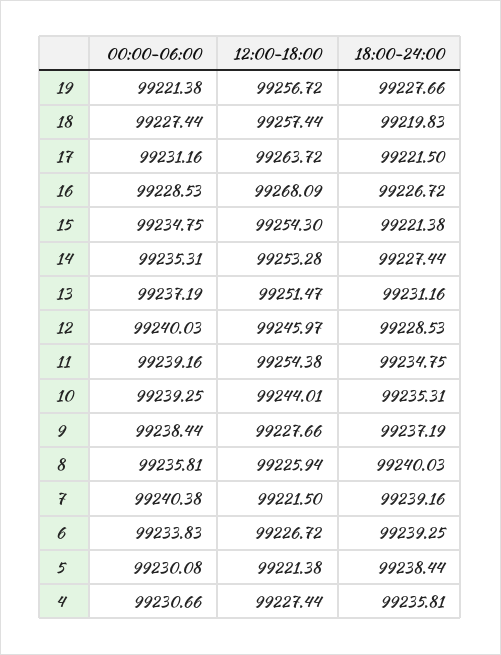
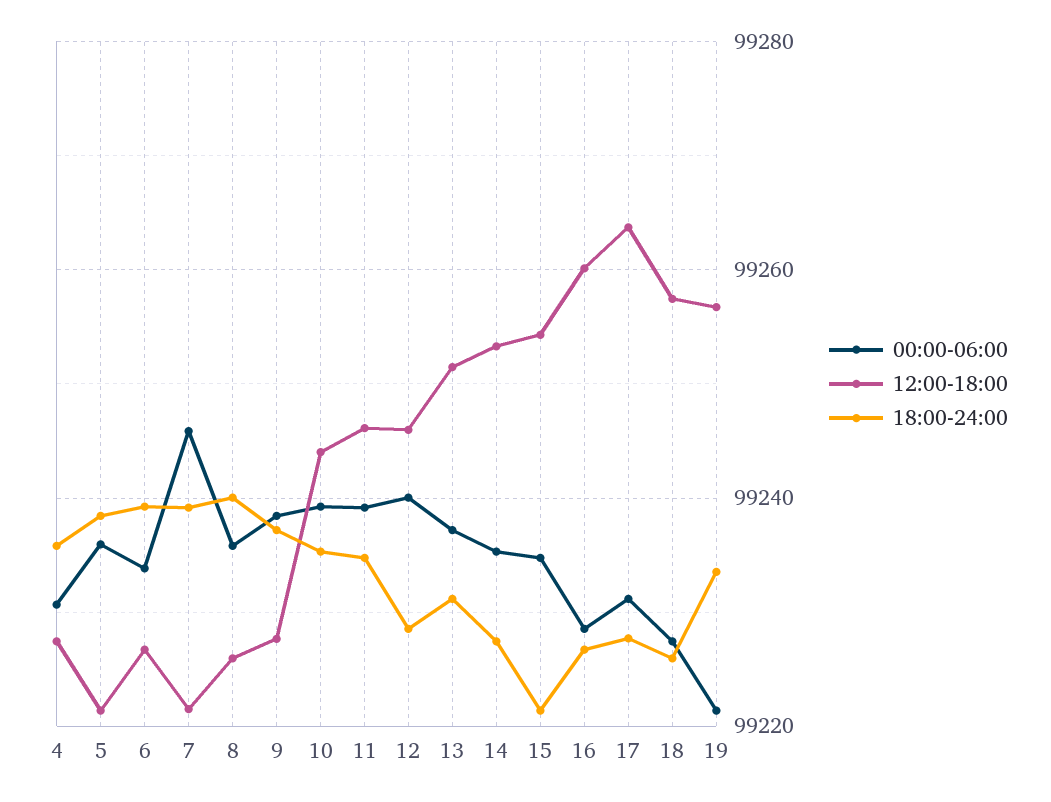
18:00-24:00, 19: 99227.66 -> 99234
18:00-24:00, 18: 99219.83 -> 99226
18:00-24:00, 17: 99221.5 -> 99228
12:00-18:00, 16: 99268.09 -> 99260
12:00-18:00, 11: 99254.38 -> 99246
00:00-06:00, 7: 99240.38 -> 99246
00:00-06:00, 5: 99230.08 -> 99236

